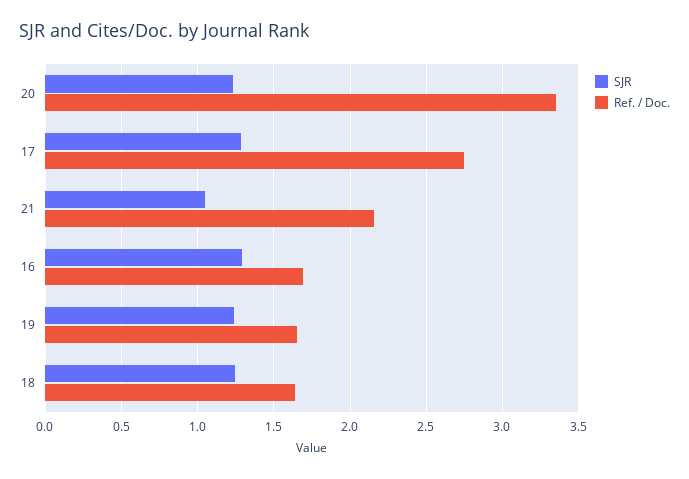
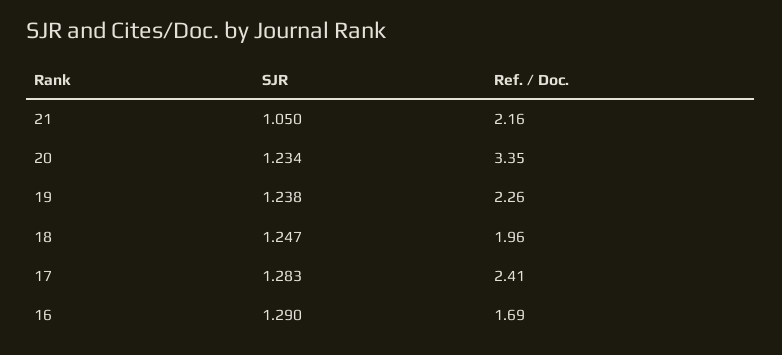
Ref. / Doc., 17: 2.75 -> 2.41
Ref. / Doc., 19: 1.65 -> 2.26
Ref. / Doc., 18: 1.65 -> 1.96

